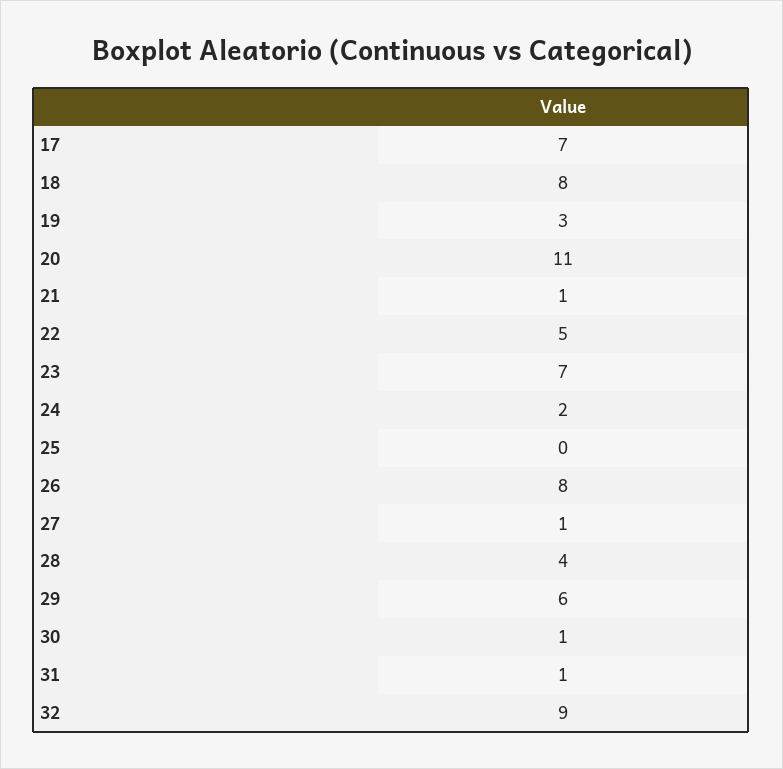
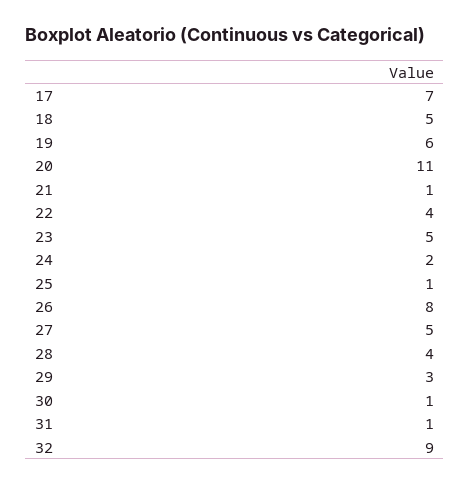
18: 8 -> 5
19: 3 -> 6
22: 5 -> 4
23: 7 -> 5
25: 0 -> 1
27: 1 -> 5
29: 6 -> 3

